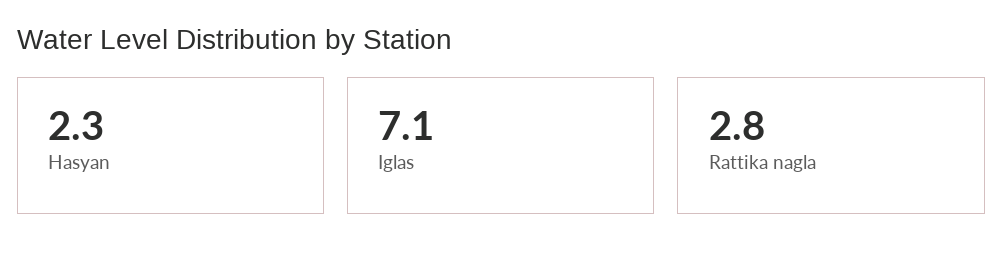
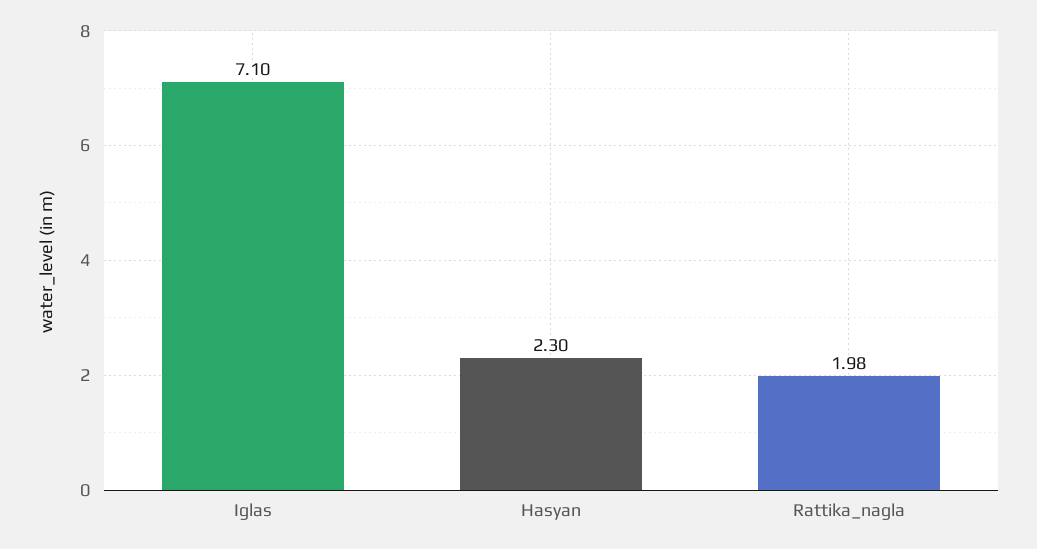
Rattika nagla: 2.8 -> 1.98

